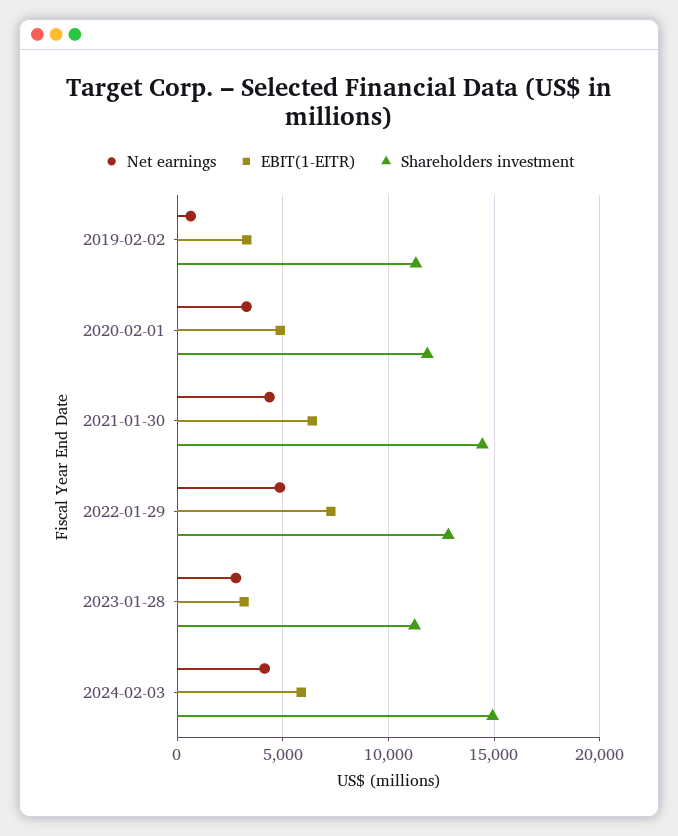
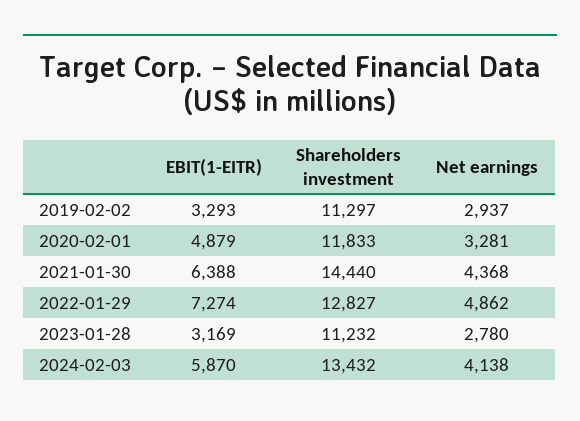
Net earnings, 2019-02-02: 500 -> 2937
Shareholders investment, 2024-02-03: 15000 -> 13432

